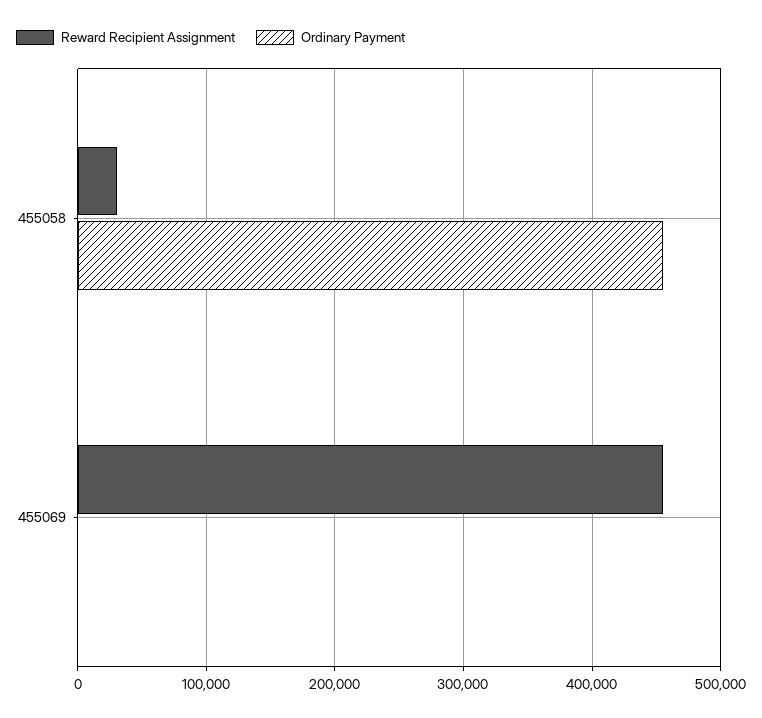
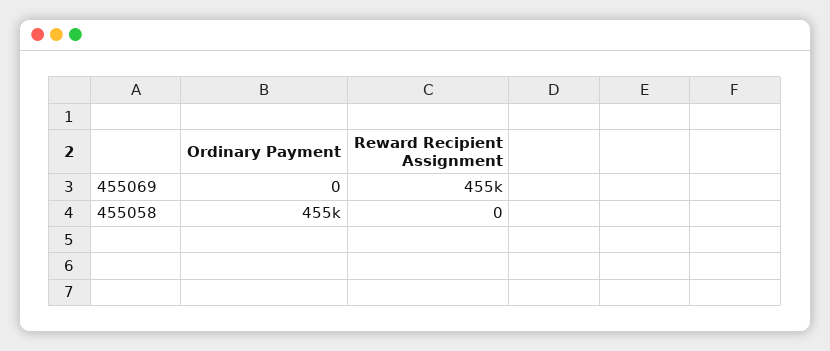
Reward Recipient Assignment, 455058: 30000 -> 0

